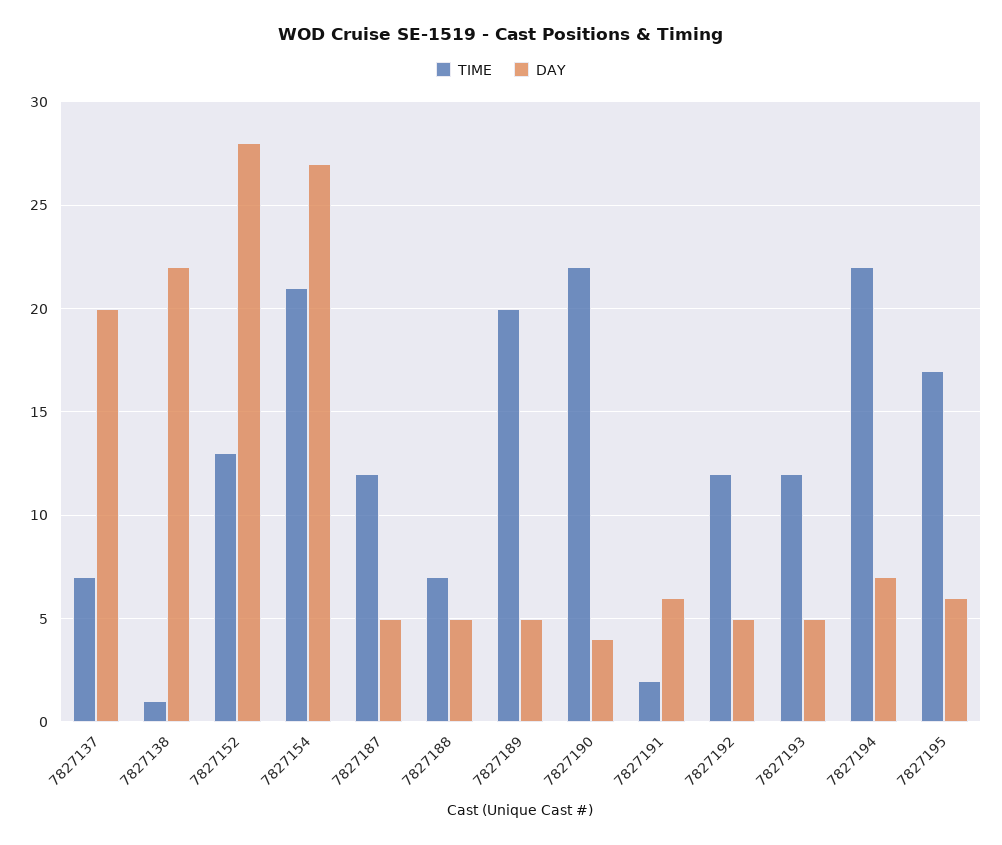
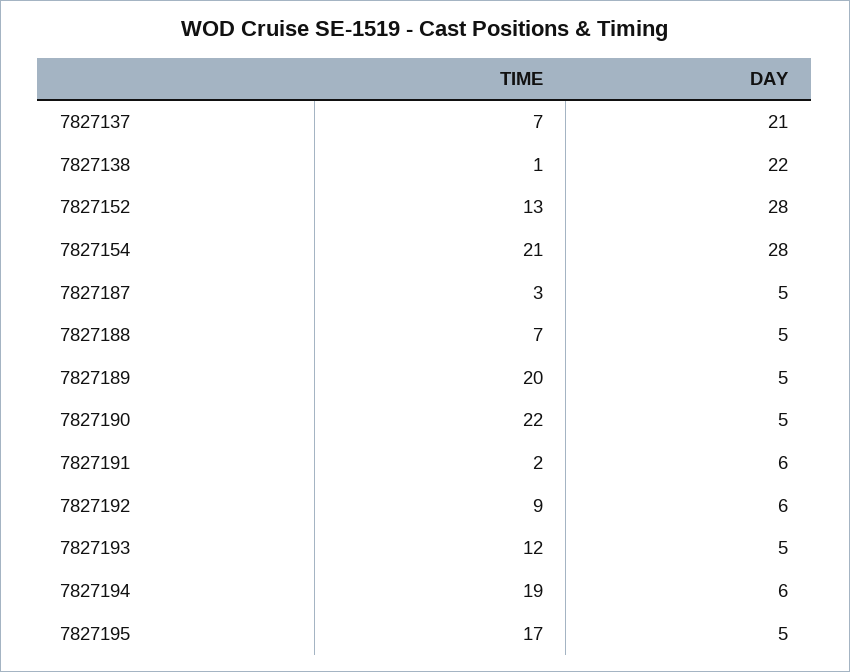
DAY, 7827137: 20 -> 21
DAY, 7827154: 27 -> 28
TIME, 7827187: 12 -> 3
DAY, 7827190: 4 -> 5
TIME, 7827192: 12 -> 9
DAY, 7827192: 5 -> 6
TIME, 7827194: 22 -> 19
DAY, 7827194: 7 -> 6
DAY, 7827195: 6 -> 5

